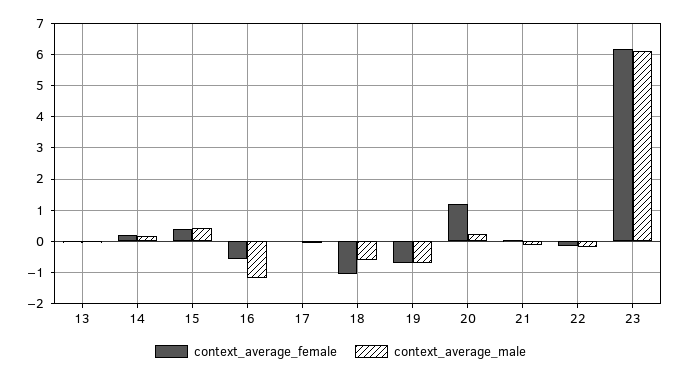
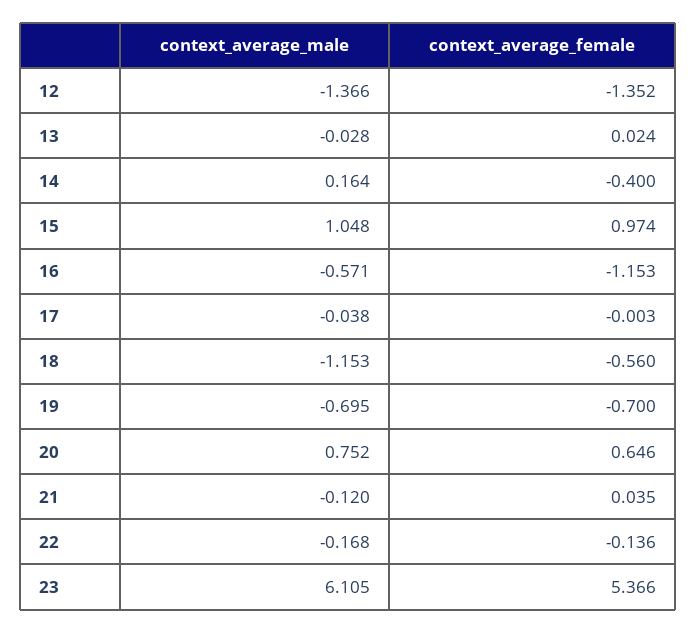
context_average_female, 14: 0.2 -> -0.4
context_average_female, 15: 0.4 -> 0.974
context_average_male, 15: 0.4 -> 1.048
context_average_female, 16: -0.6 -> -1.153
context_average_male, 16: -1.2 -> -0.571
context_average_female, 18: -1 -> -0.56
context_average_male, 18: -0.6 -> -1.153
context_average_female, 20: 1.2 -> 0.646
context_average_male, 20: 0.2 -> 0.752
context_average_female, 23: 6.2 -> 5.366
context_average_male, 12: none -> -1.366
context_average_female, 12: none -> -1.352

